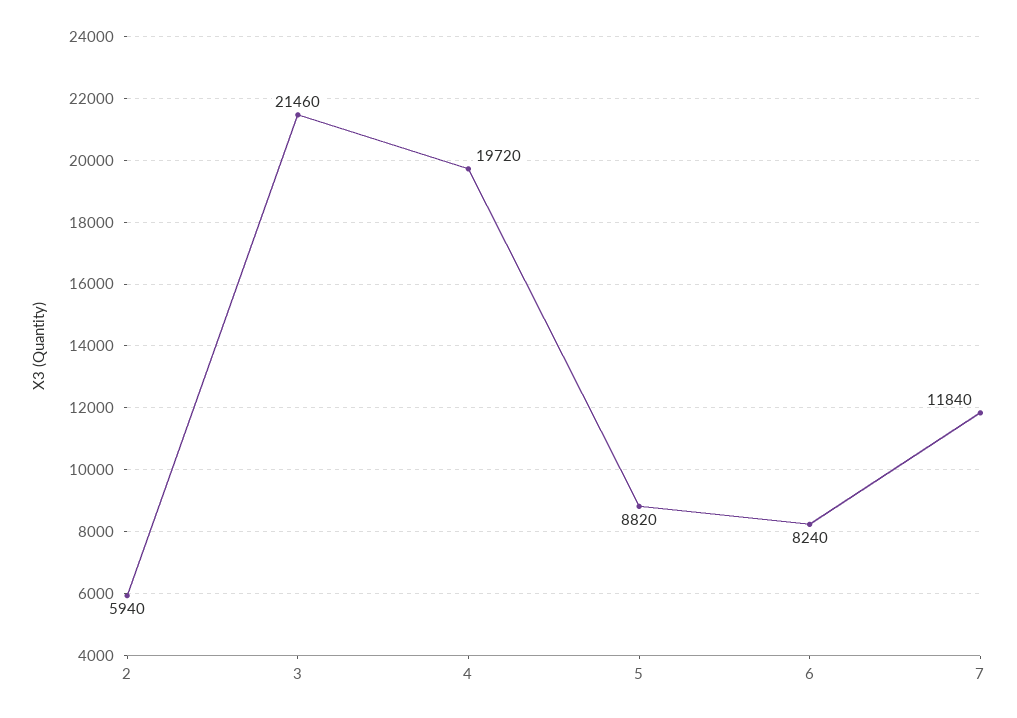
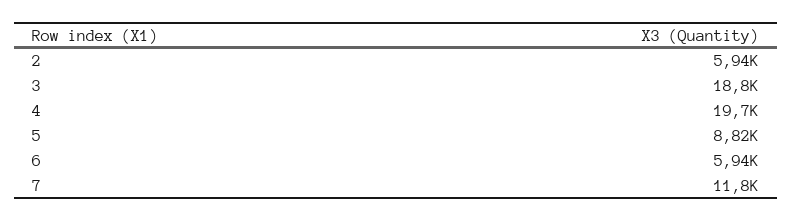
3: 21460 -> 18800
6: 8240 -> 5940

